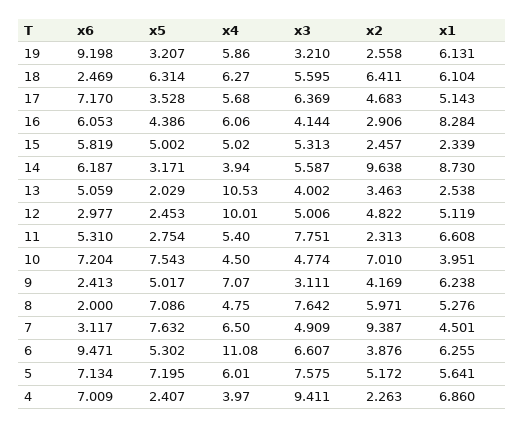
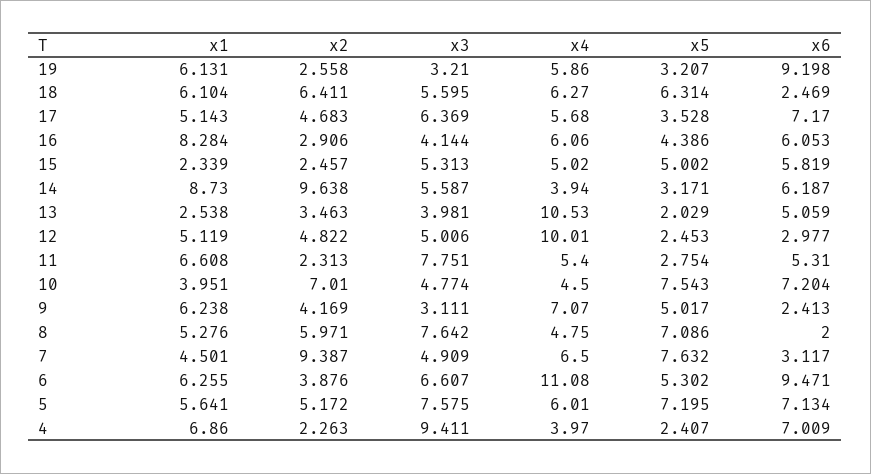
x3, 13: 4.002 -> 3.981

